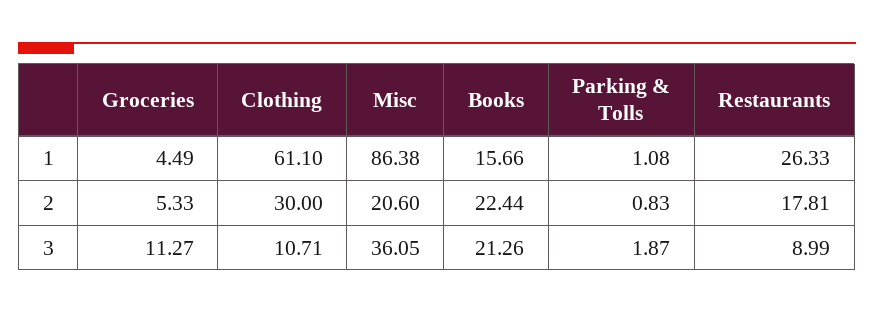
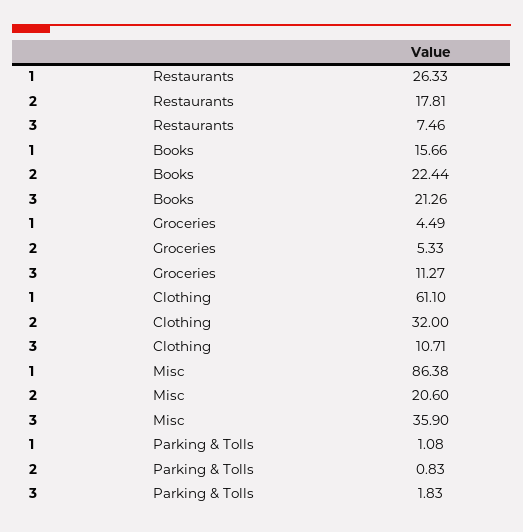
Clothing, 2: 30 -> 32
Misc, 3: 36.05 -> 35.9
Parking & Tolls, 3: 1.87 -> 1.83
Restaurants, 3: 8.99 -> 7.46

